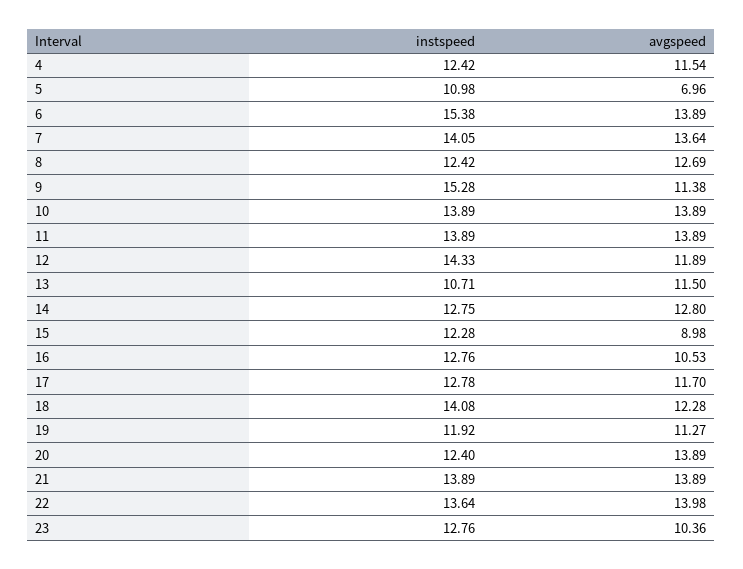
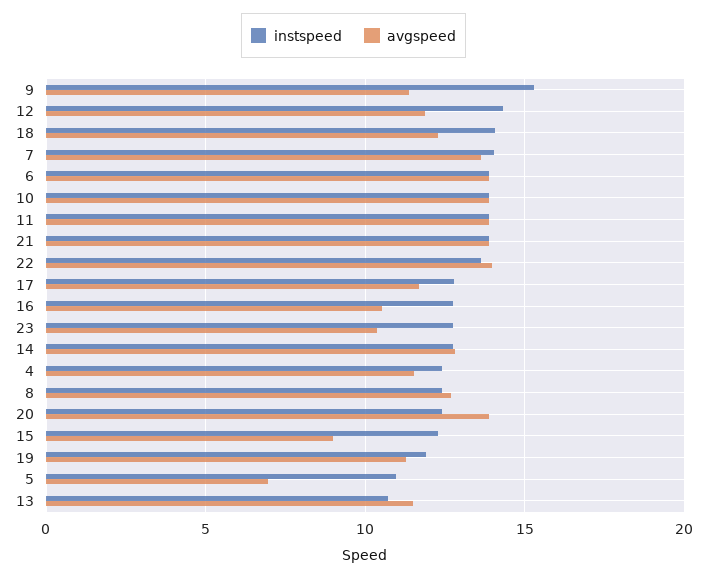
instspeed, 6: 15.38 -> 14

